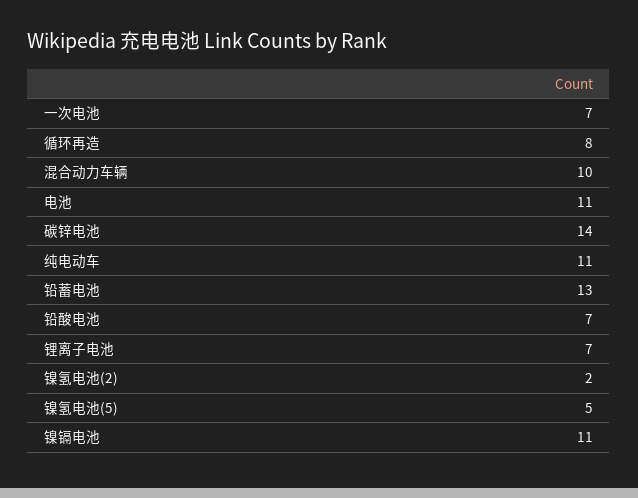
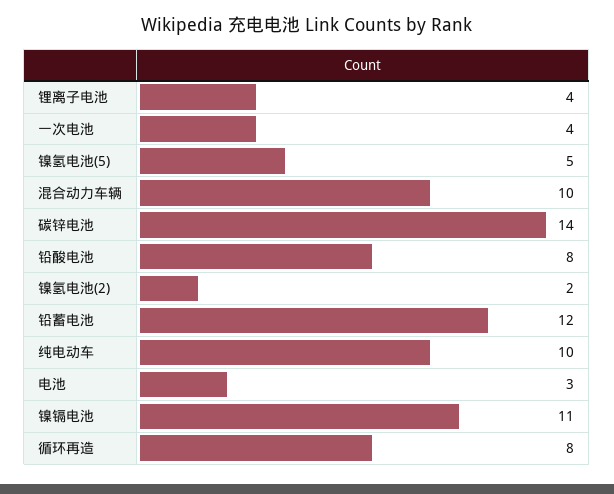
一次电池: 7 -> 4
电池: 11 -> 3
纯电动车: 11 -> 10
铅蓄电池: 13 -> 12
铅酸电池: 7 -> 8
锂离子电池: 7 -> 4

